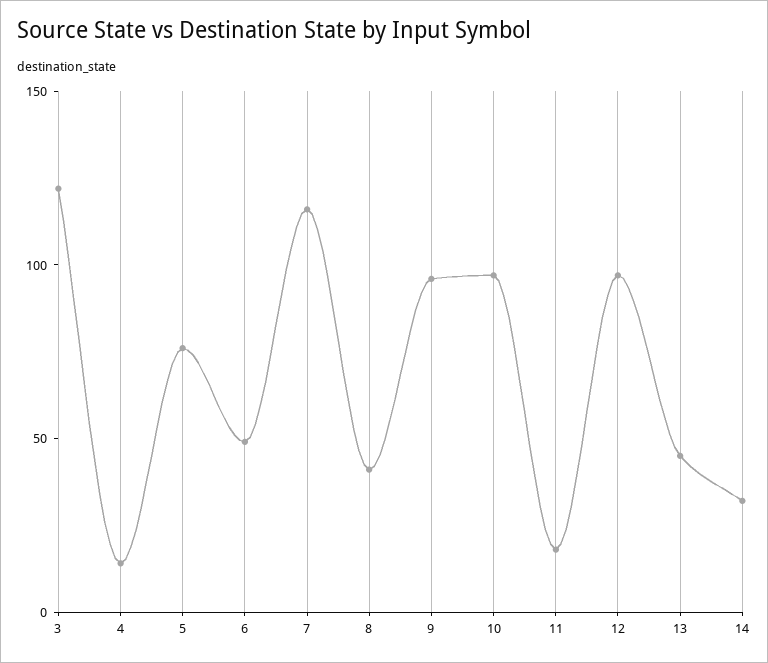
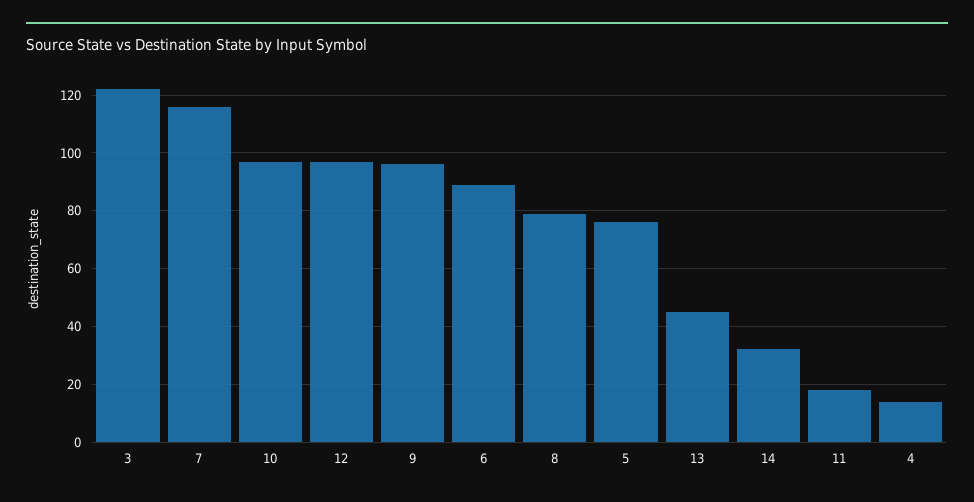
6: 50 -> 90
8: 40 -> 80

